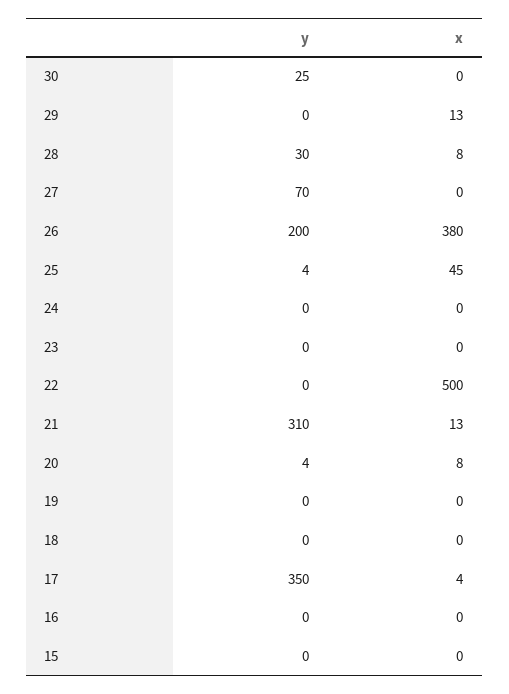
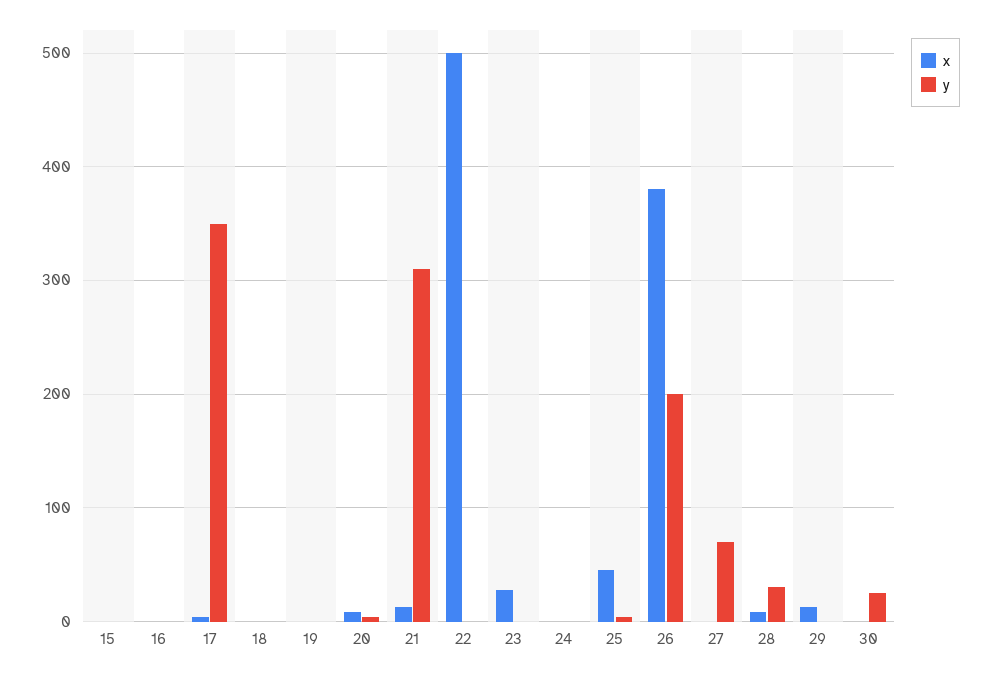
x, 23: 0 -> 30

